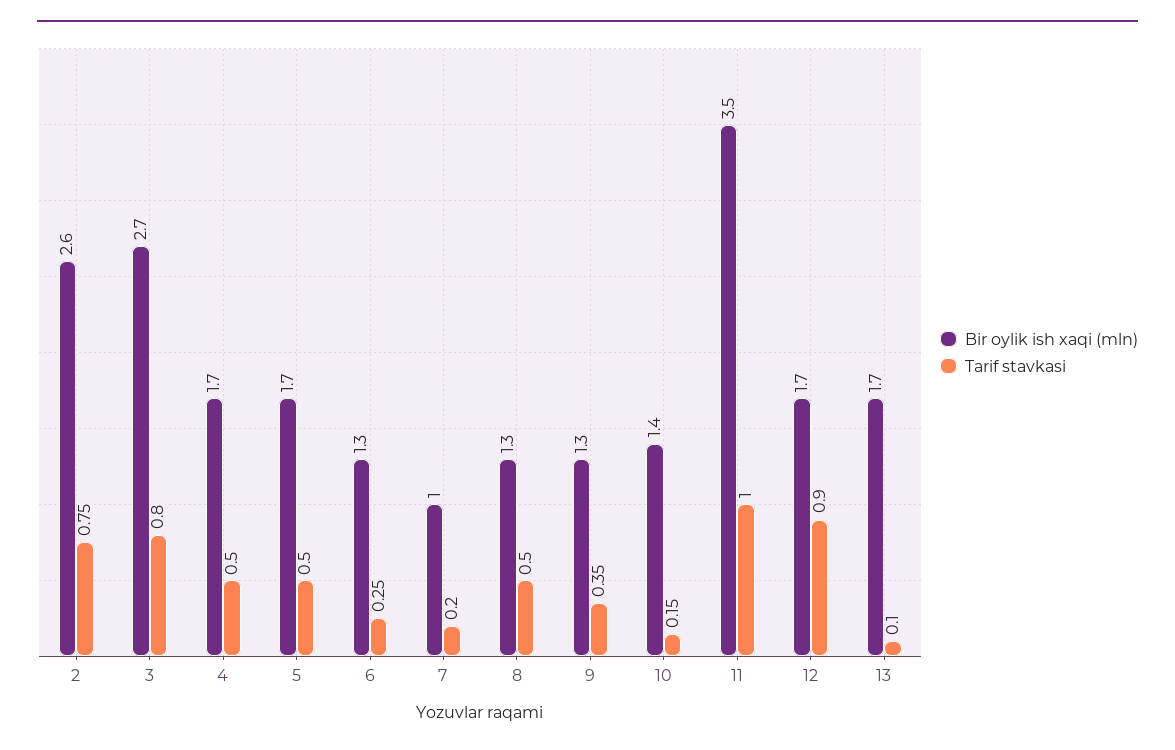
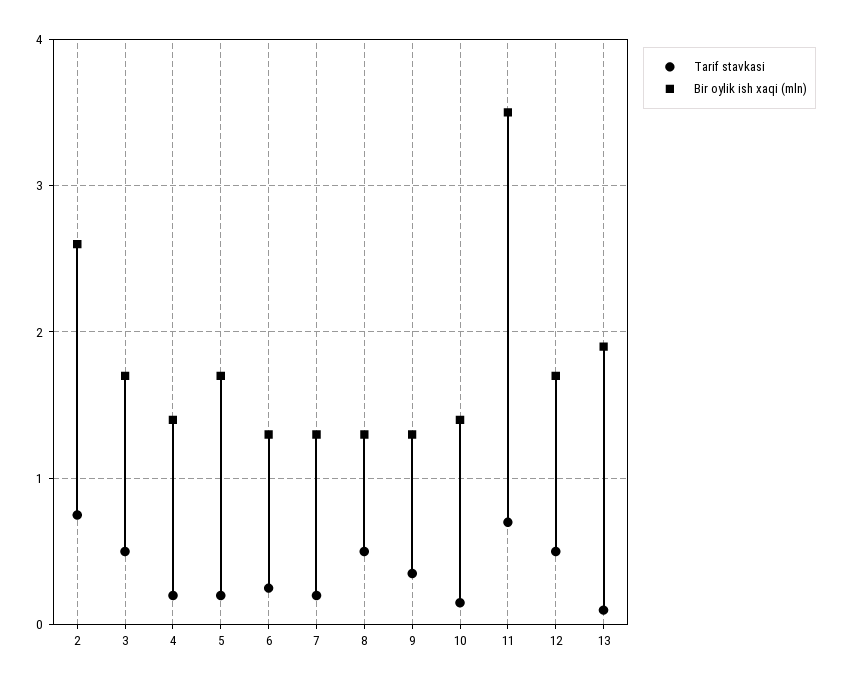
Bir oylik ish xaqi (mln), 3: 2.7 -> 1.7
Tarif stavkasi, 3: 0.8 -> 0.5
Bir oylik ish xaqi (mln), 4: 1.7 -> 1.4
Tarif stavkasi, 4: 0.5 -> 0.2
Tarif stavkasi, 5: 0.5 -> 0.2
Bir oylik ish xaqi (mln), 7: 1 -> 1.3
Tarif stavkasi, 11: 1 -> 0.7
Tarif stavkasi, 12: 0.9 -> 0.5
Bir oylik ish xaqi (mln), 13: 1.7 -> 1.9

